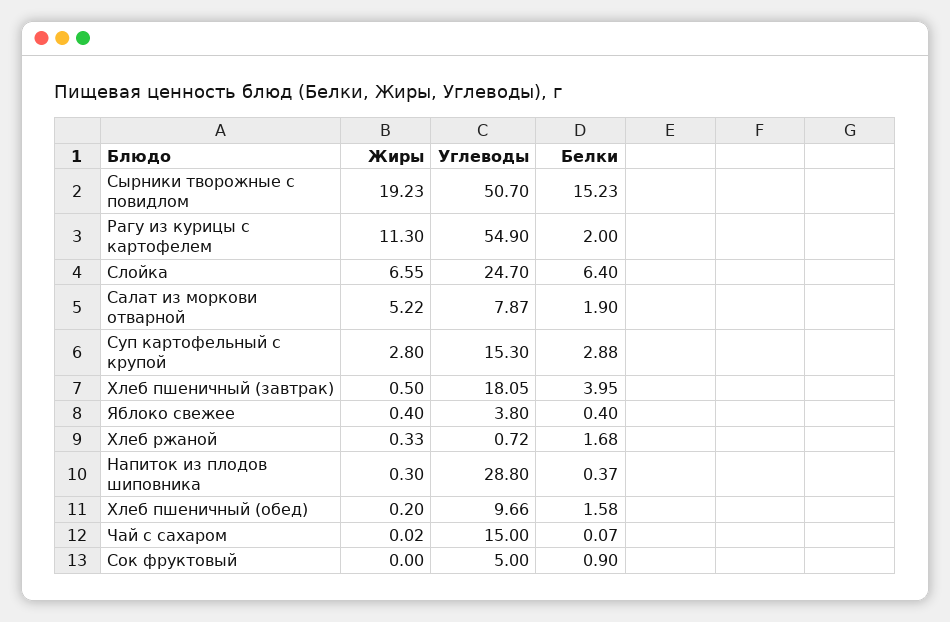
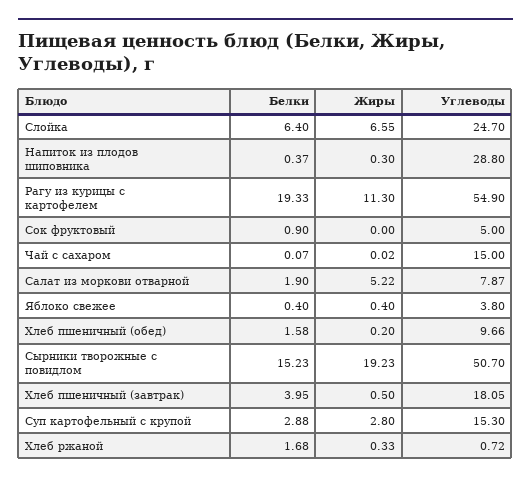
Белки, Рагу из курицы с картофелем: 2 -> 19.33

